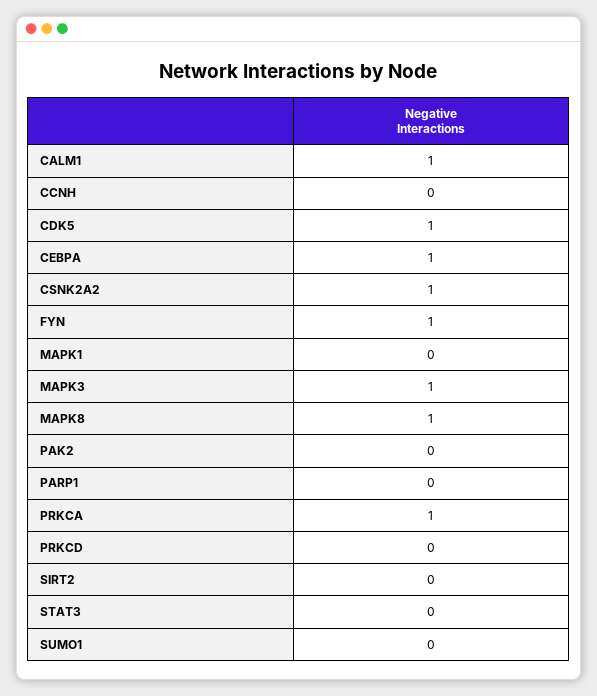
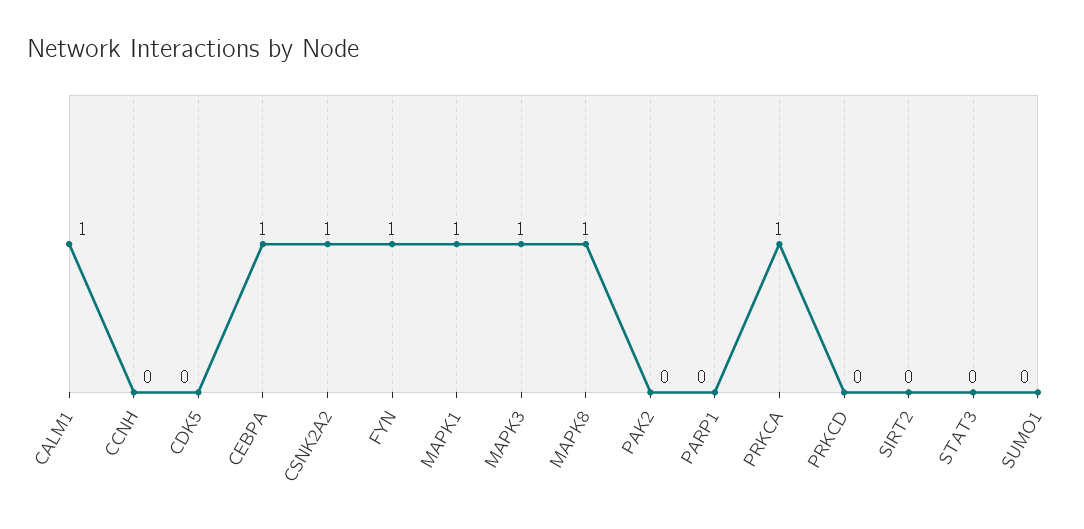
CDK5: 1 -> 0
MAPK1: 0 -> 1

